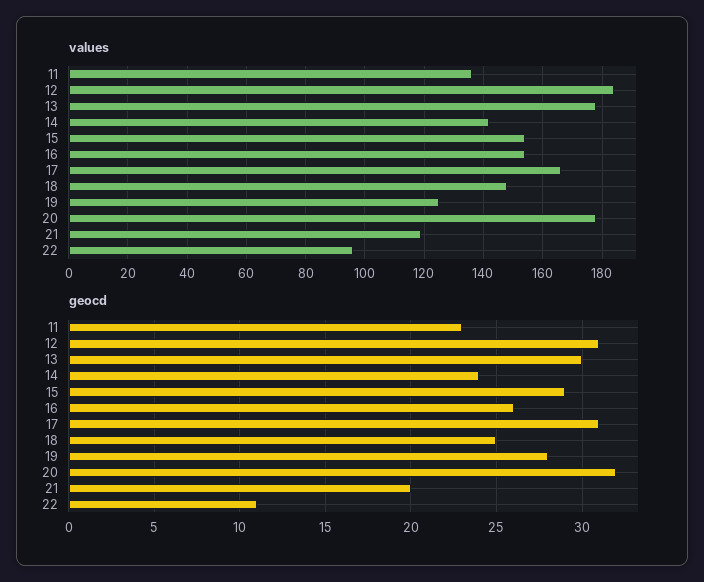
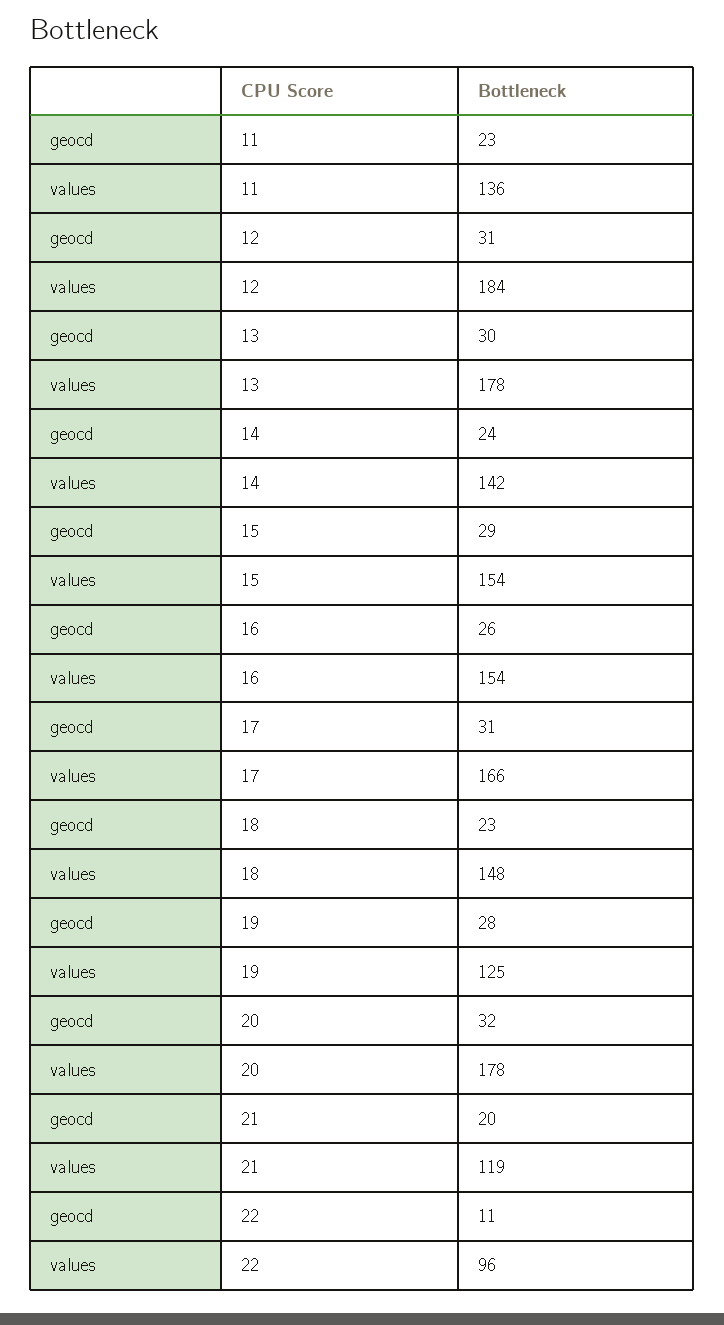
geocd, 18: 25 -> 23

